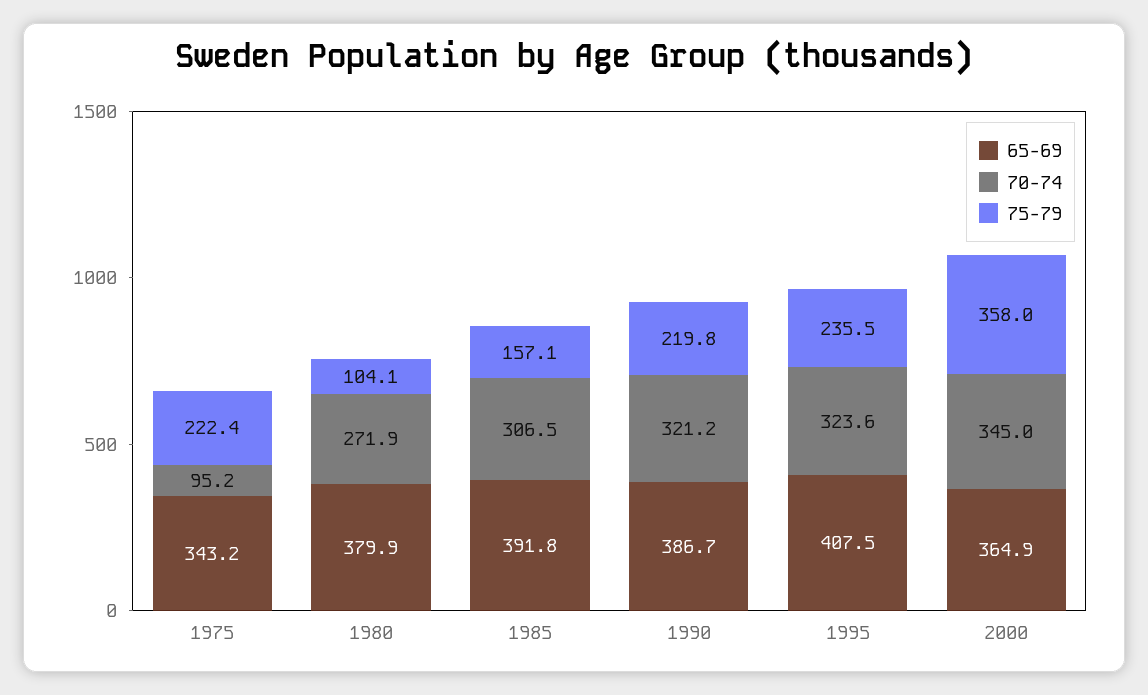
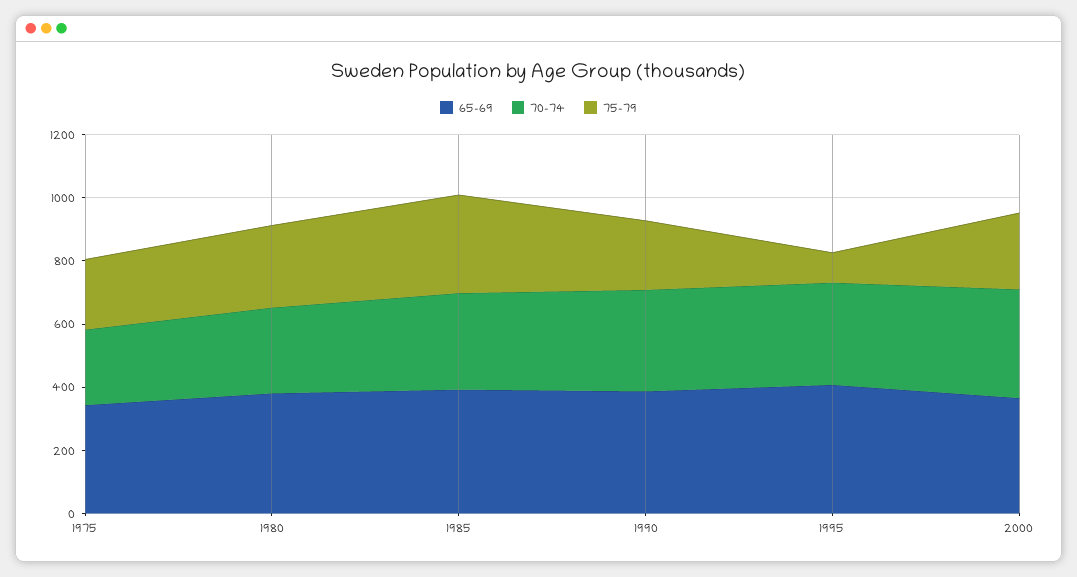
70-74, 1975: 95.2 -> 250
75-79, 1980: 104.1 -> 250
75-79, 1985: 157.1 -> 300
75-79, 1995: 235.5 -> 100
75-79, 2000: 358 -> 250

